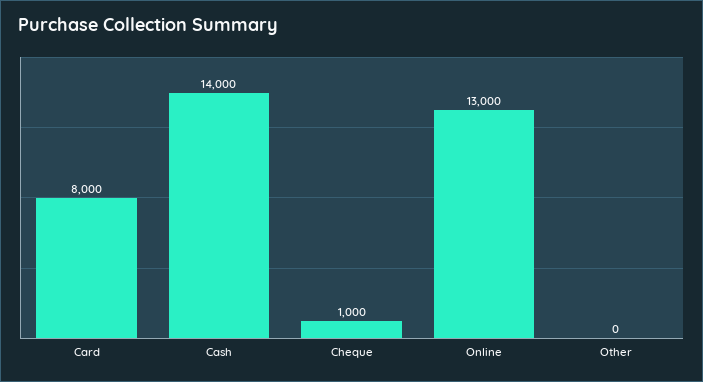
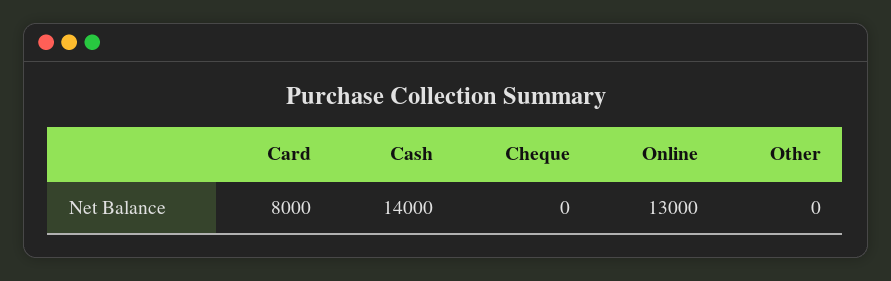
Cheque: 1000 -> 0

